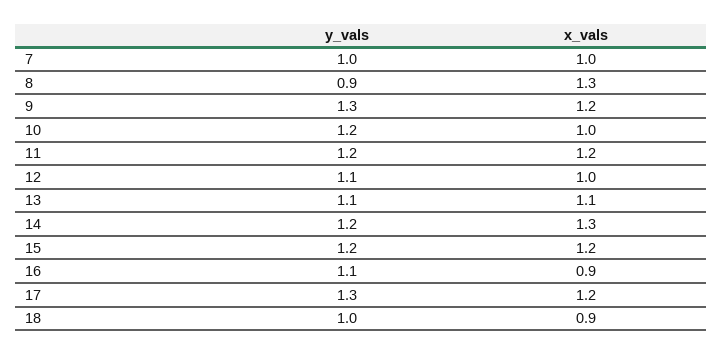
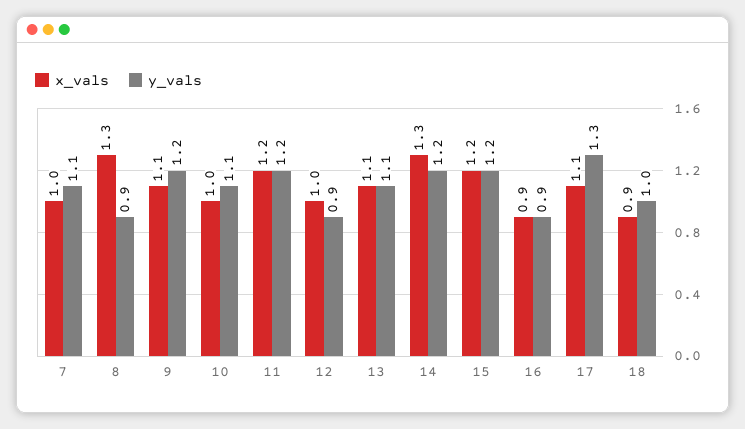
y_vals, 7: 1 -> 1.1
y_vals, 9: 1.3 -> 1.2
x_vals, 9: 1.2 -> 1.1
y_vals, 10: 1.2 -> 1.1
y_vals, 12: 1.1 -> 0.9
y_vals, 16: 1.1 -> 0.9
x_vals, 17: 1.2 -> 1.1

